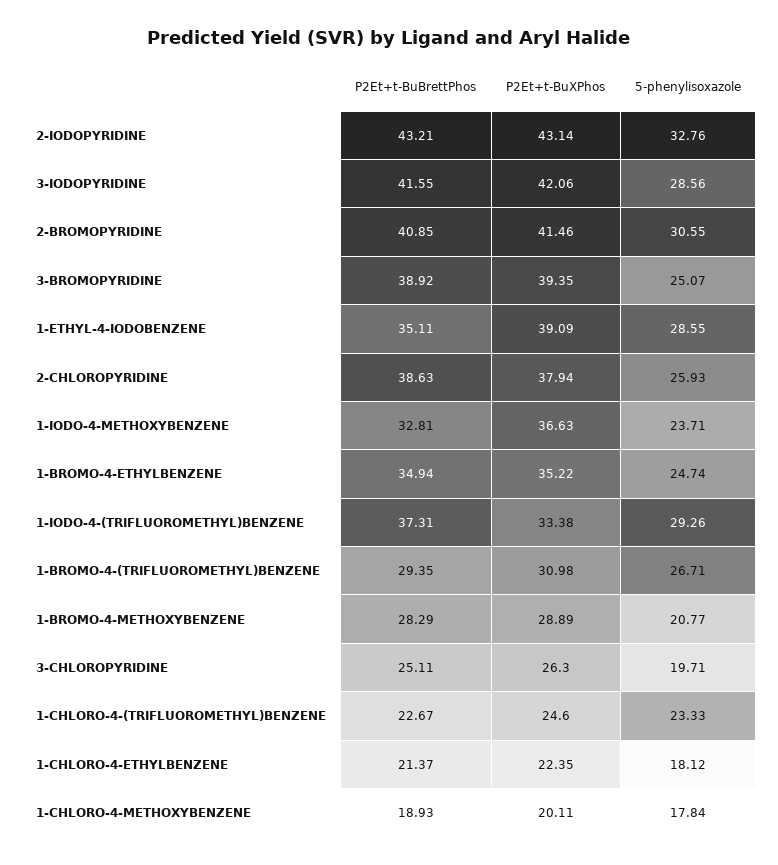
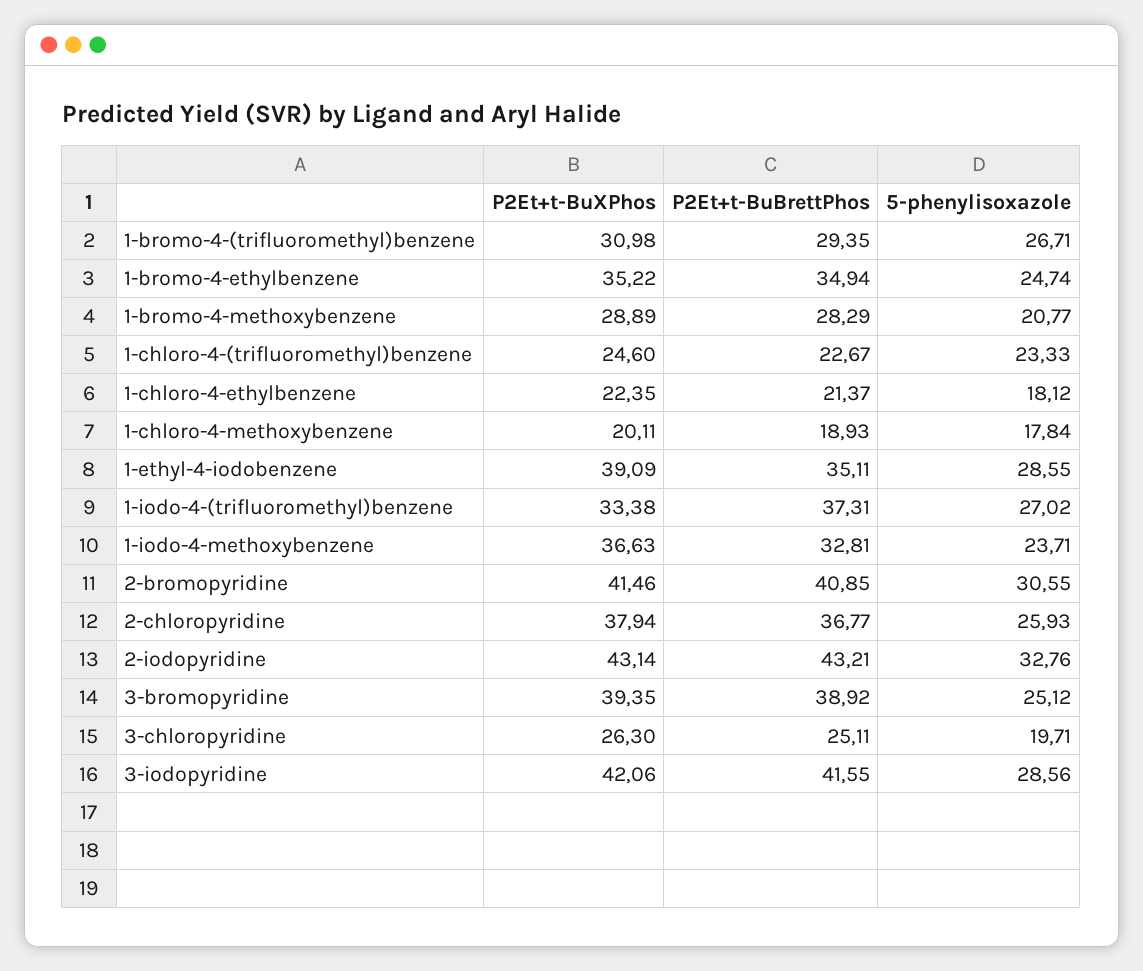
5-phenylisoxazole, 3-BROMOPYRIDINE: 25.07 -> 25.12
P2Et+t-BuBrettPhos, 2-CHLOROPYRIDINE: 38.63 -> 36.77
5-phenylisoxazole, 1-IODO-4-(TRIFLUOROMETHYL)BENZENE: 29.26 -> 27.02

